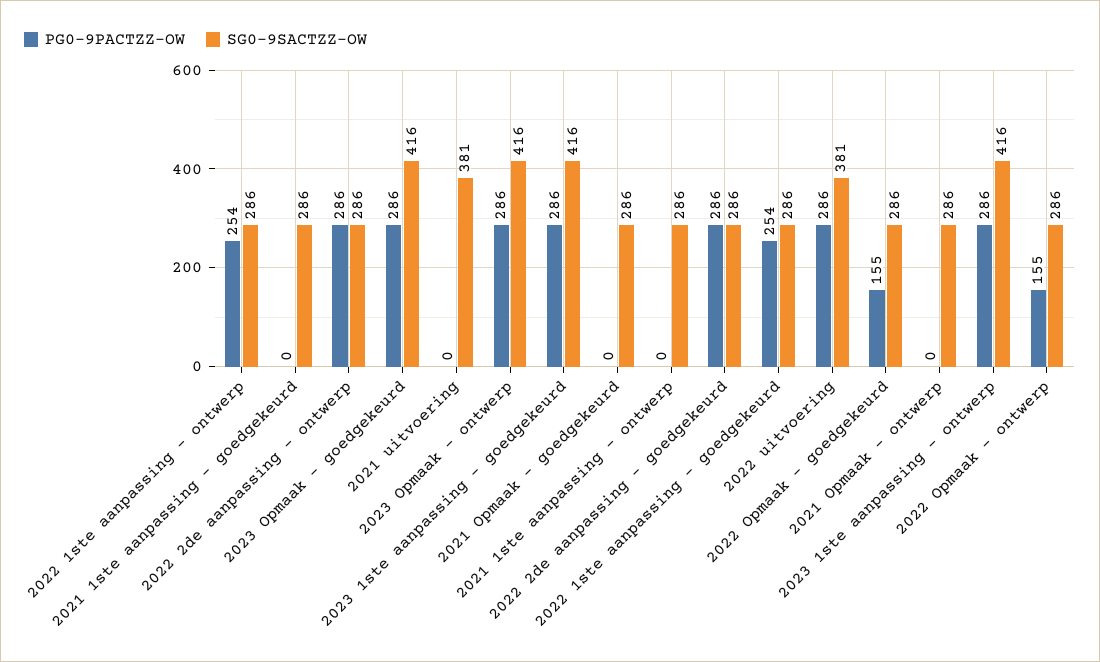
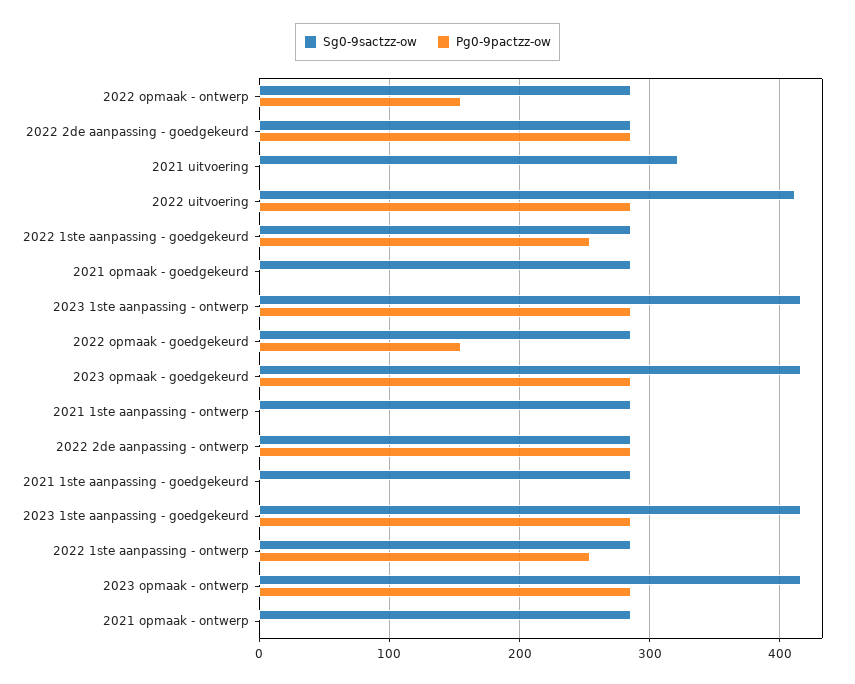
SG0-9SACTZZ-OW, 2021 uitvoering: 381 -> 320
SG0-9SACTZZ-OW, 2022 uitvoering: 381 -> 410

